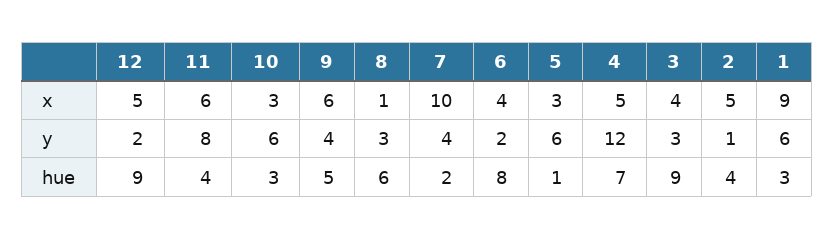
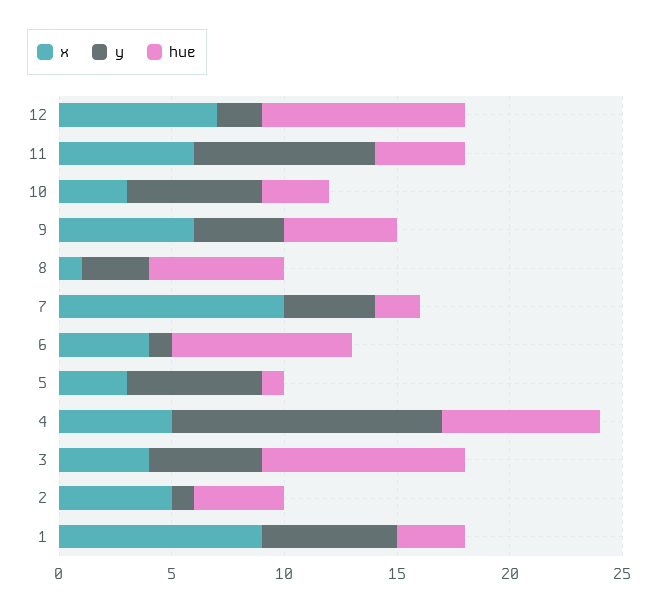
x, 12: 5 -> 7
y, 6: 2 -> 1
y, 3: 3 -> 5

